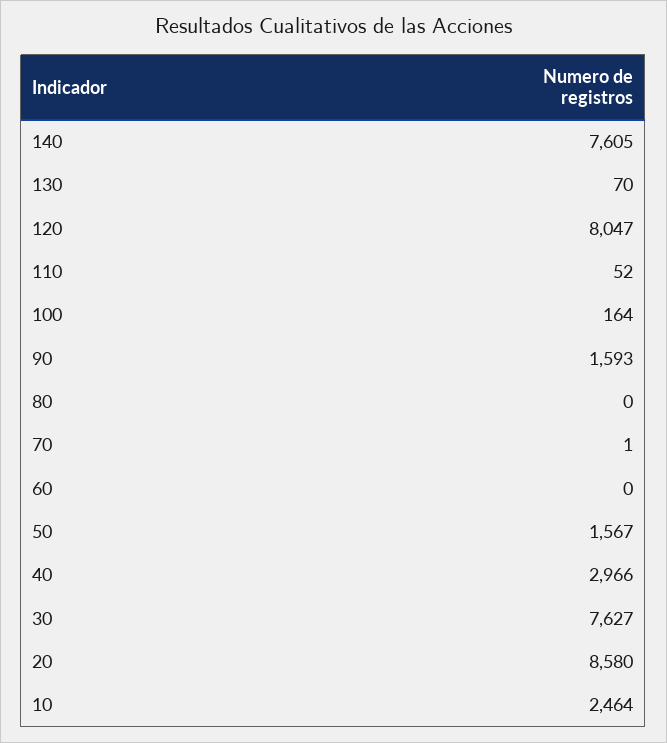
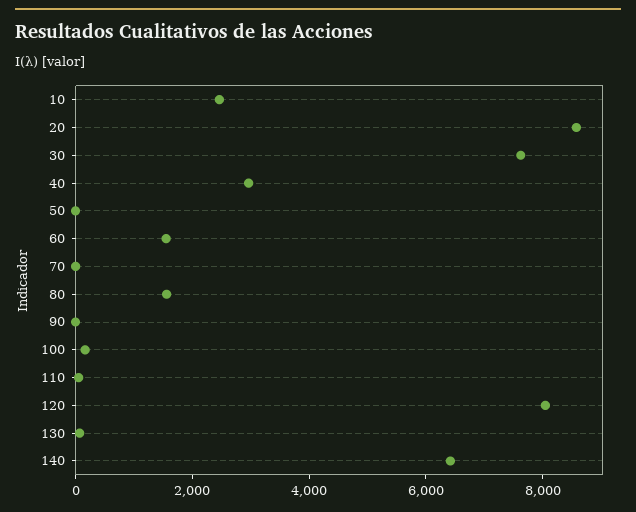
140: 7605 -> 6500
90: 1593 -> 0
80: 0 -> 1500
60: 0 -> 1500
50: 1567 -> 0

